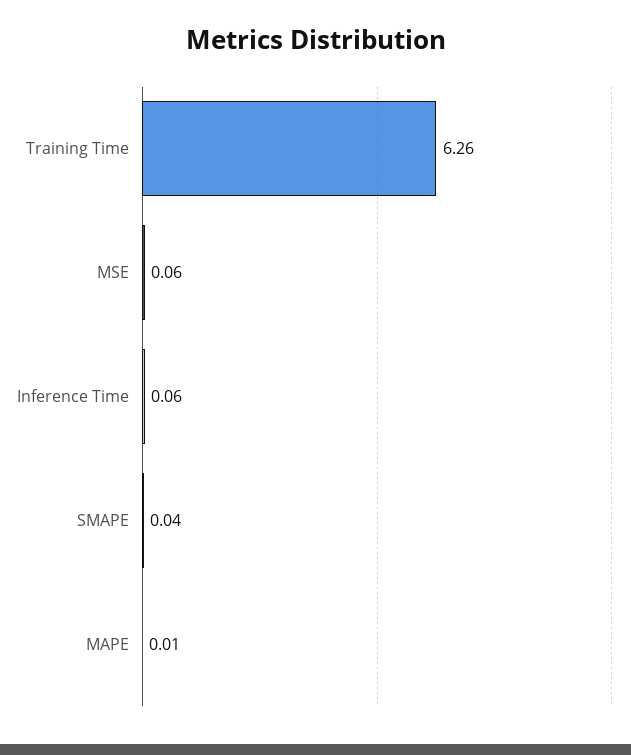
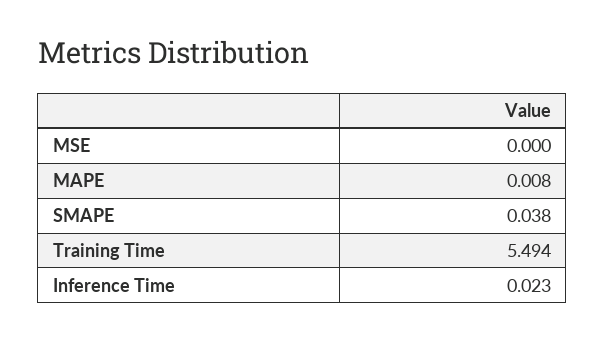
Training Time: 6.26 -> 5.494
MSE: 0.06 -> 0
Inference Time: 0.06 -> 0.023

